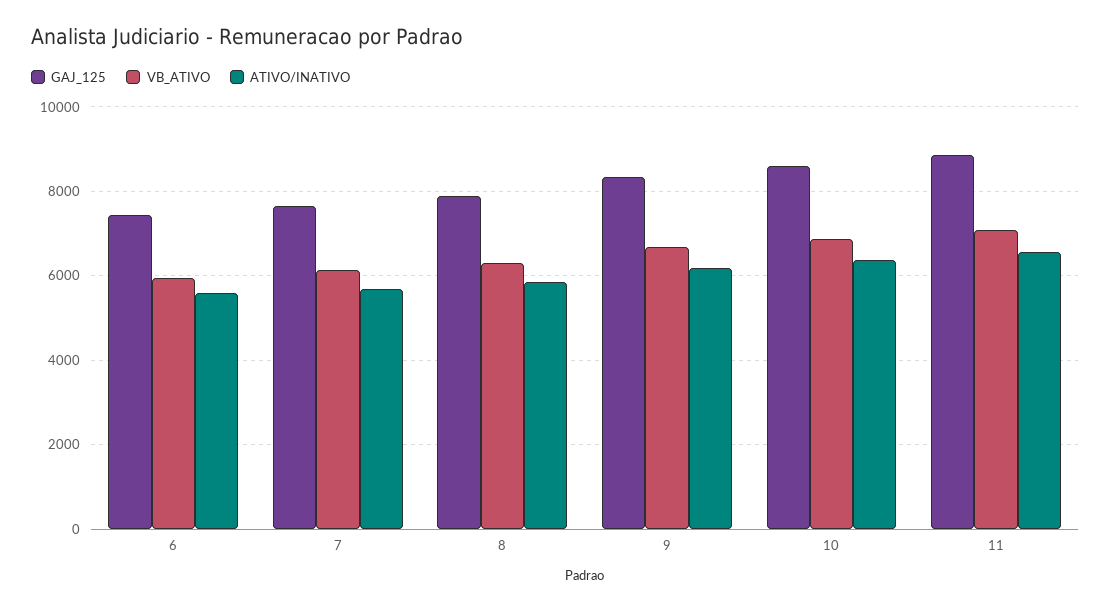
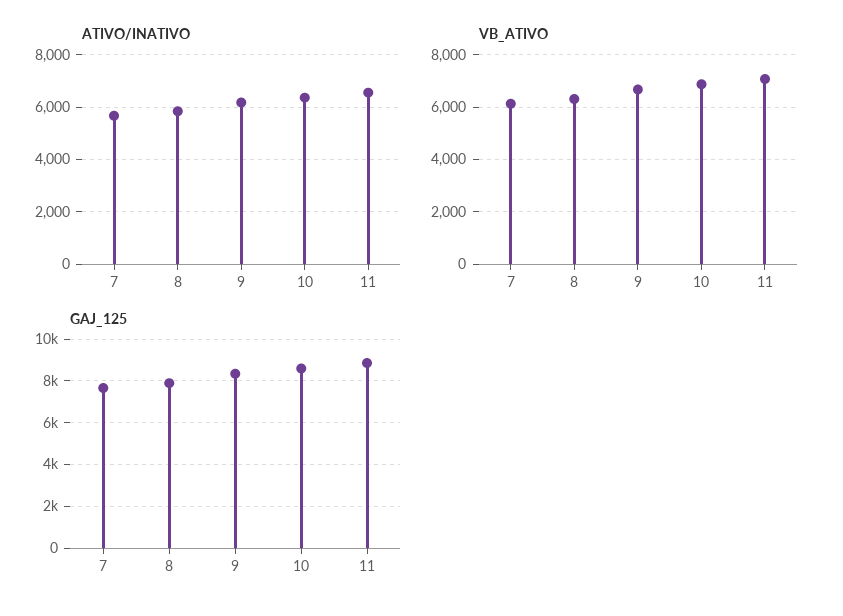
GAJ_125, 6: 7400 -> none
VB_ATIVO, 6: 6000 -> none
ATIVO/INATIVO, 6: 5600 -> none

